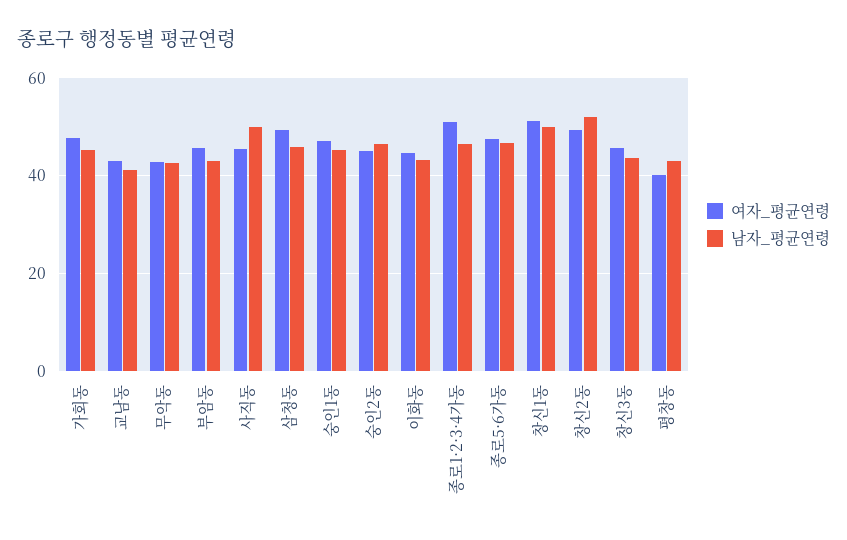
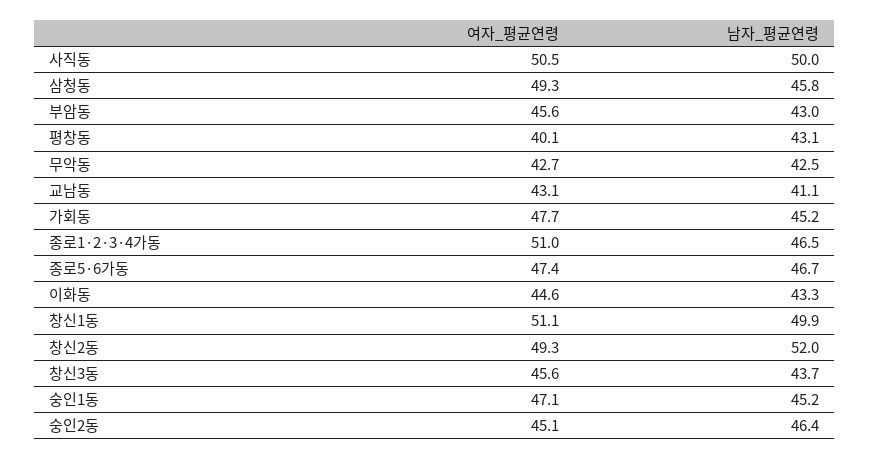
여자_평균연령, 사직동: 46 -> 50.5

